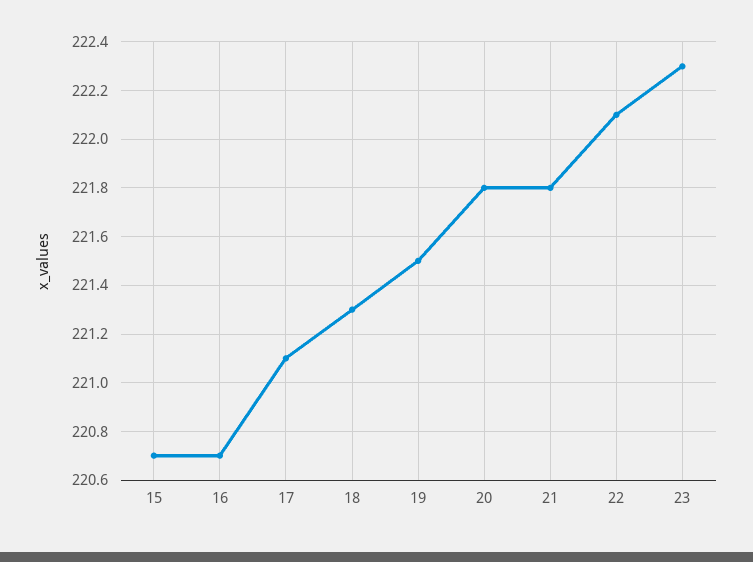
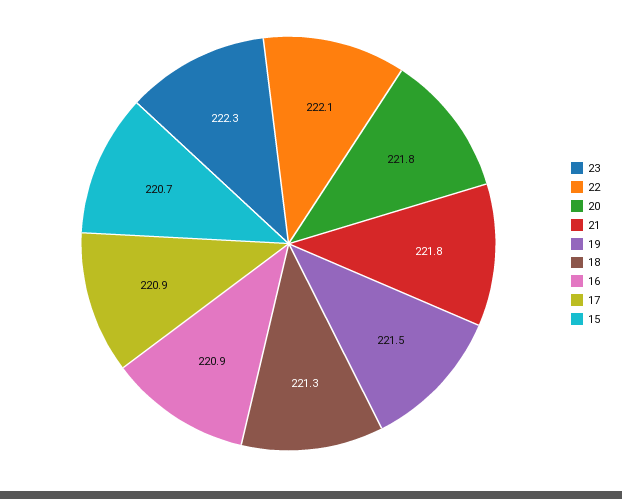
16: 220.7 -> 220.9
17: 221.1 -> 220.9

